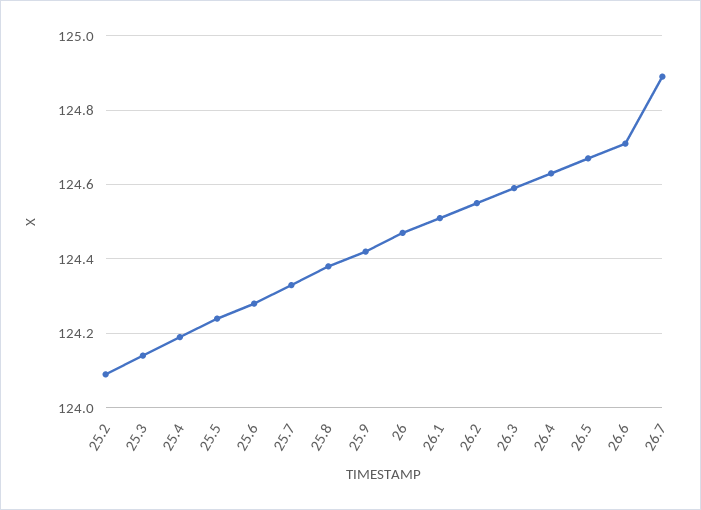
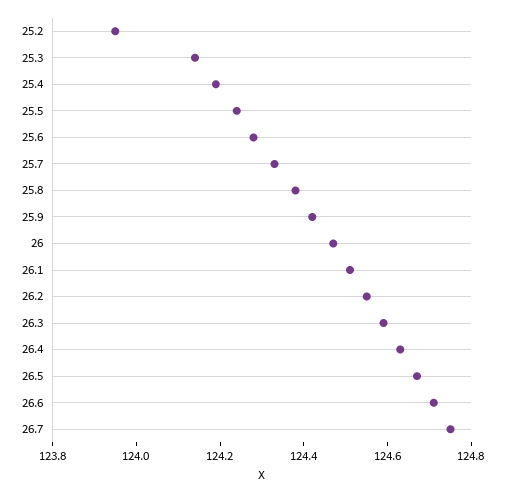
25.2: 124.1 -> 123.95
26.7: 124.9 -> 124.75

